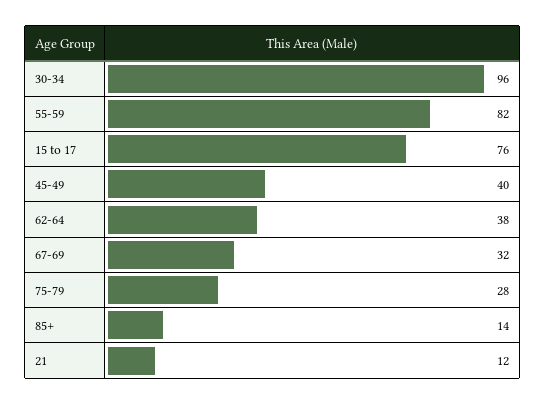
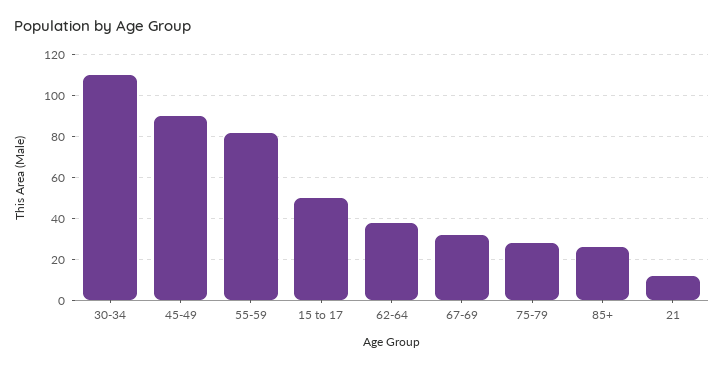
30-34: 96 -> 110
15 to 17: 76 -> 50
45-49: 40 -> 90
85+: 14 -> 25

